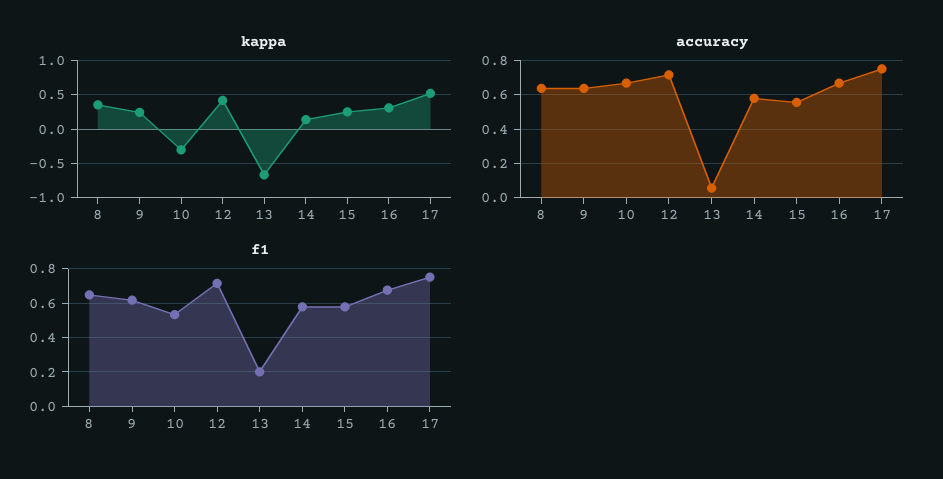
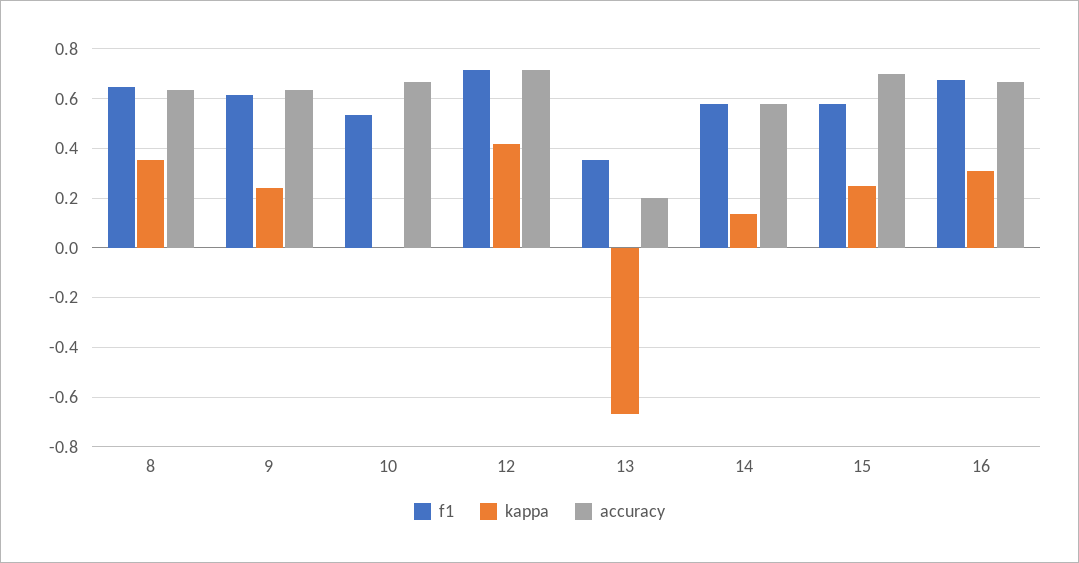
kappa, 10: -0.3 -> 0
kappa, 17: 0.5 -> none
accuracy, 13: 0.05 -> 0.2
accuracy, 15: 0.55 -> 0.7
accuracy, 17: 0.75 -> none
f1, 13: 0.2 -> 0.35
f1, 17: 0.75 -> none

